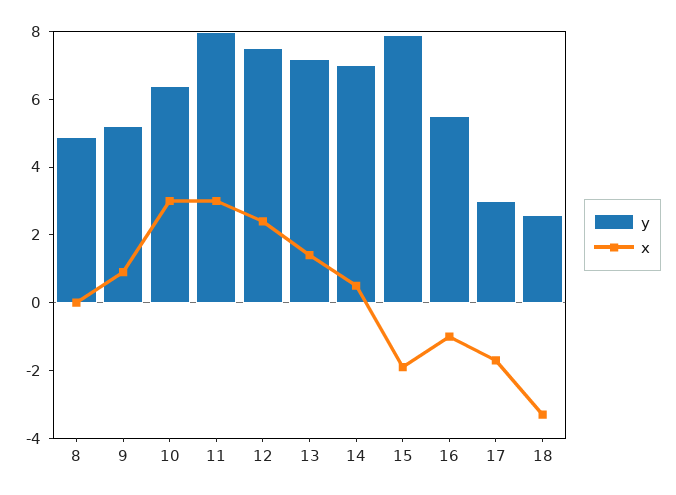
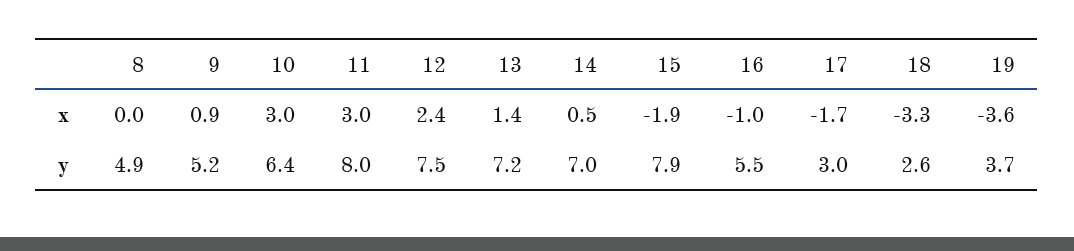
x, 19: none -> -3.6
y, 19: none -> 3.7

